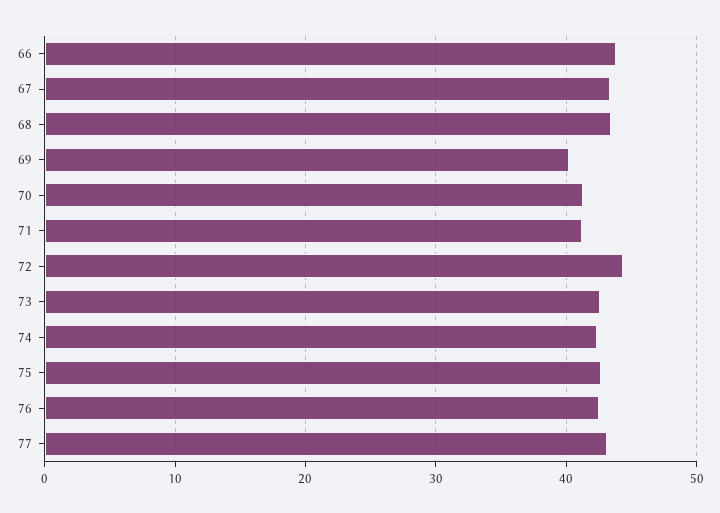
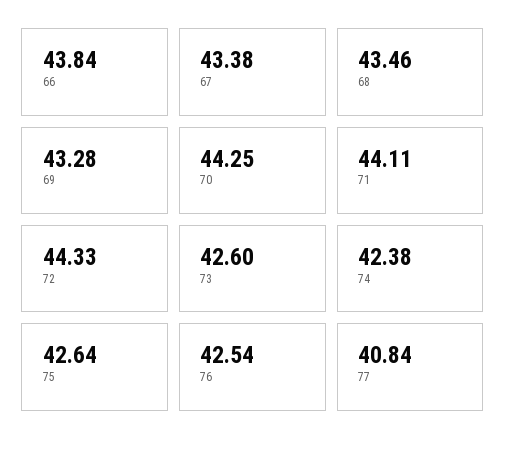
69: 40 -> 43.28
70: 41 -> 44.25
71: 41 -> 44.11
77: 43 -> 40.84

